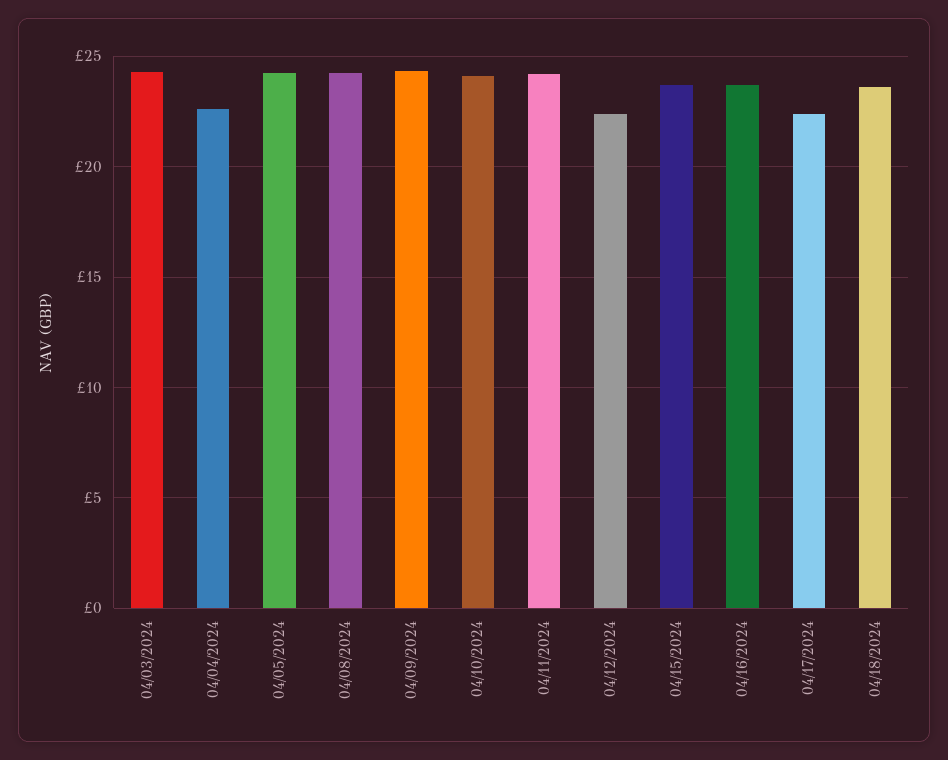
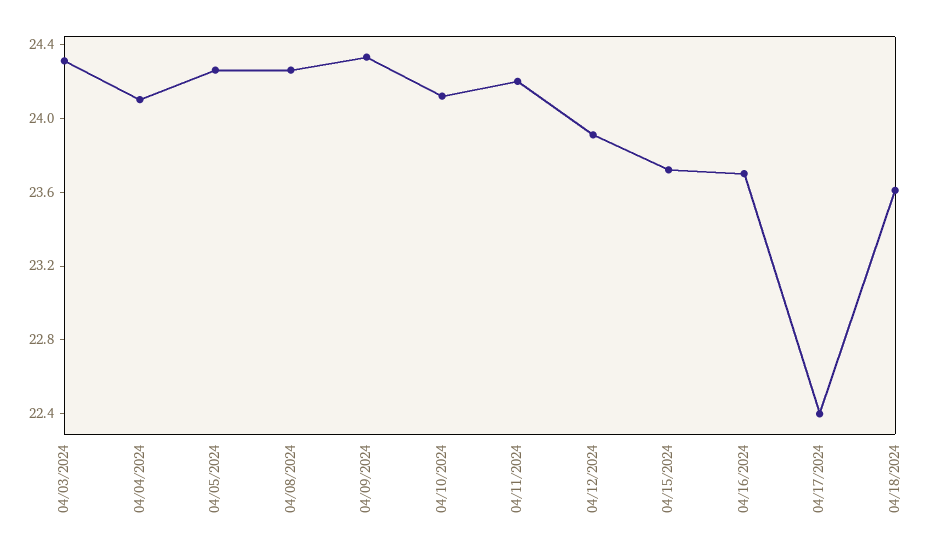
04/04/2024: 22.5 -> 24.1
04/12/2024: 22.5 -> 23.9

